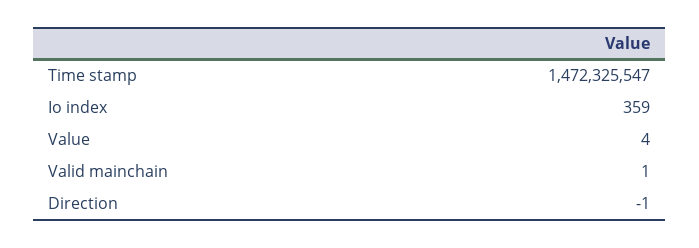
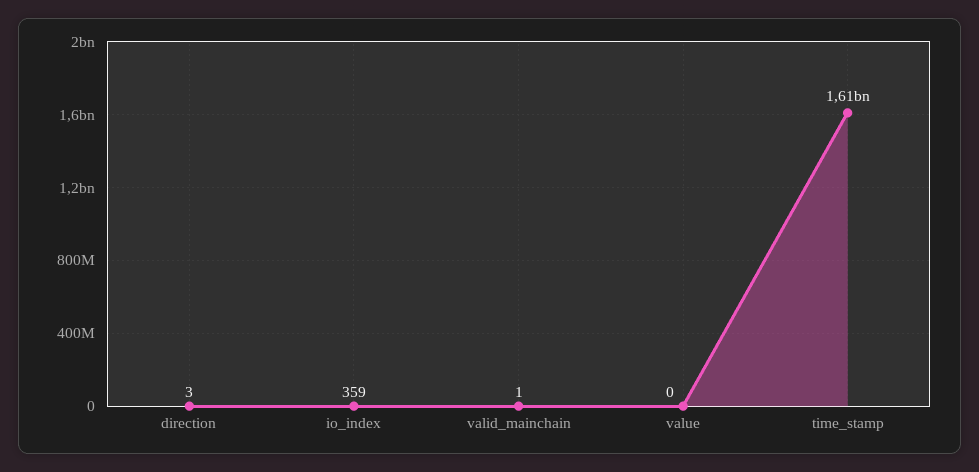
Time stamp: 1472325547 -> 1610000000
Value: 4 -> 0
Direction: -1 -> 3

